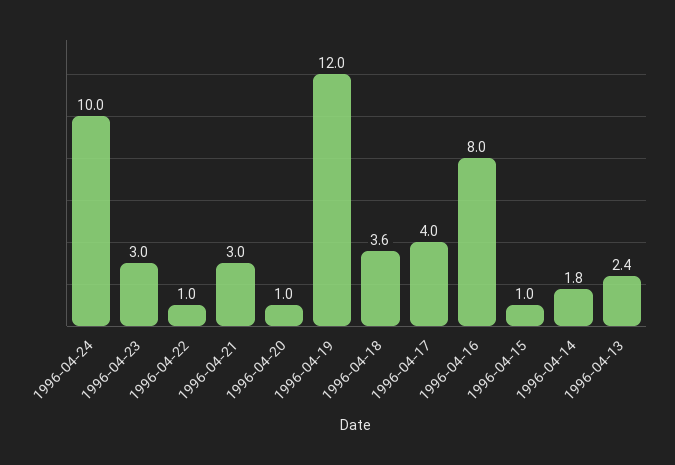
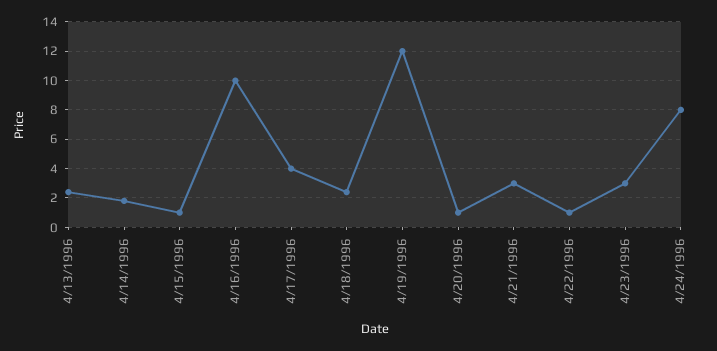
1996-04-24: 10 -> 8
1996-04-18: 3.6 -> 2.5
1996-04-16: 8 -> 10

